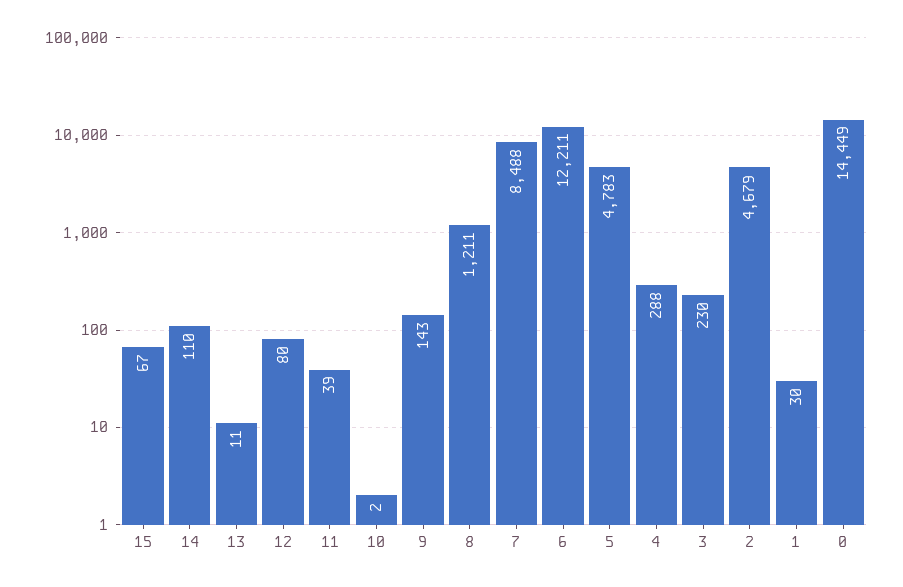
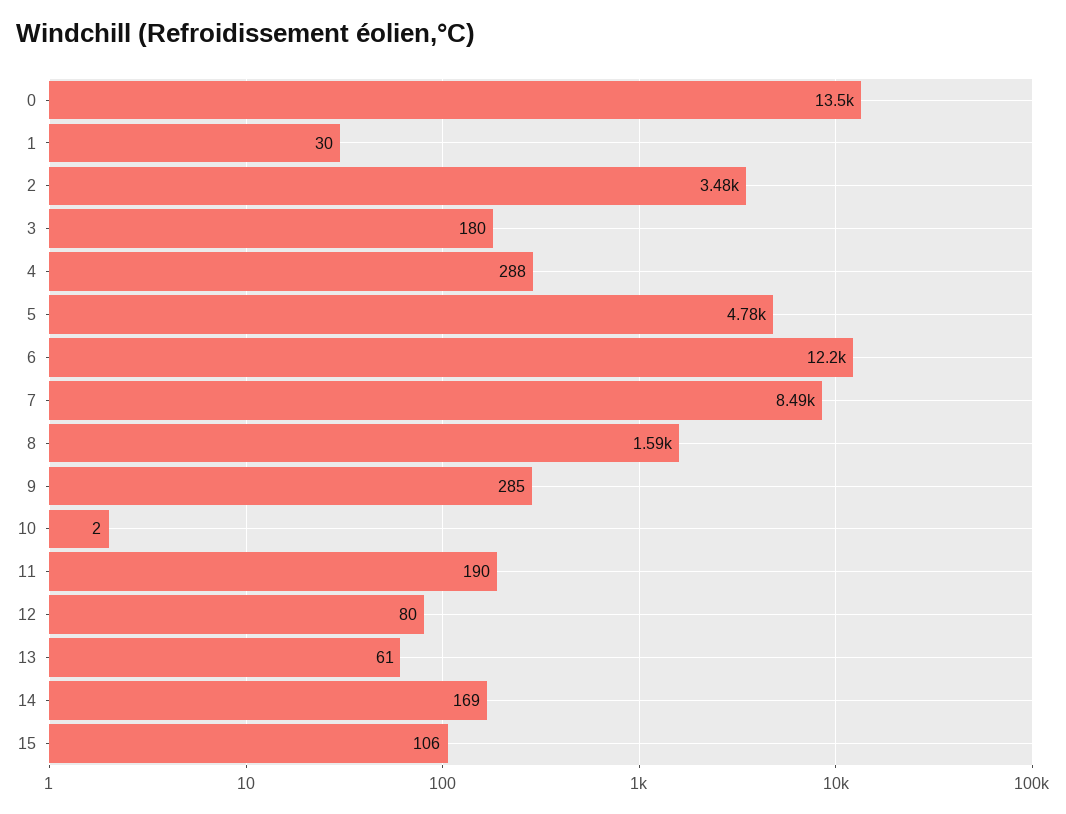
15: 67 -> 106
14: 110 -> 169
13: 11 -> 61
11: 39 -> 190
9: 143 -> 285
8: 1211 -> 1590
3: 230 -> 180
2: 4679 -> 3480
0: 14449 -> 13500

